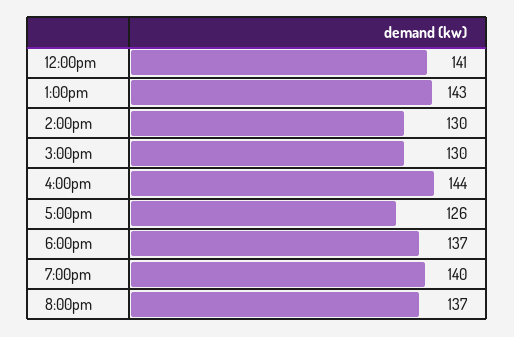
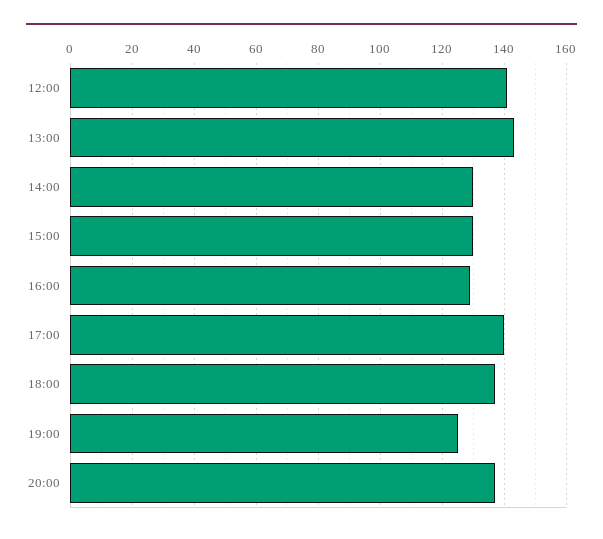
4:00pm: 144 -> 130
5:00pm: 126 -> 140
7:00pm: 140 -> 125

